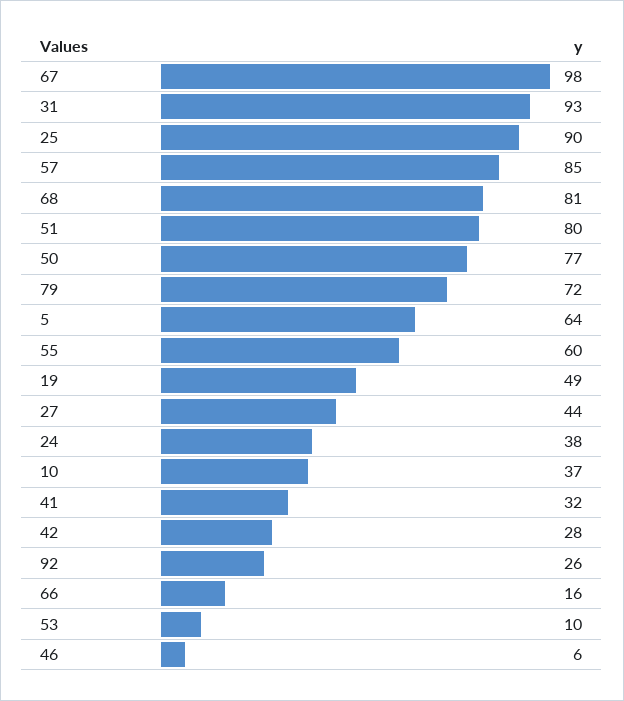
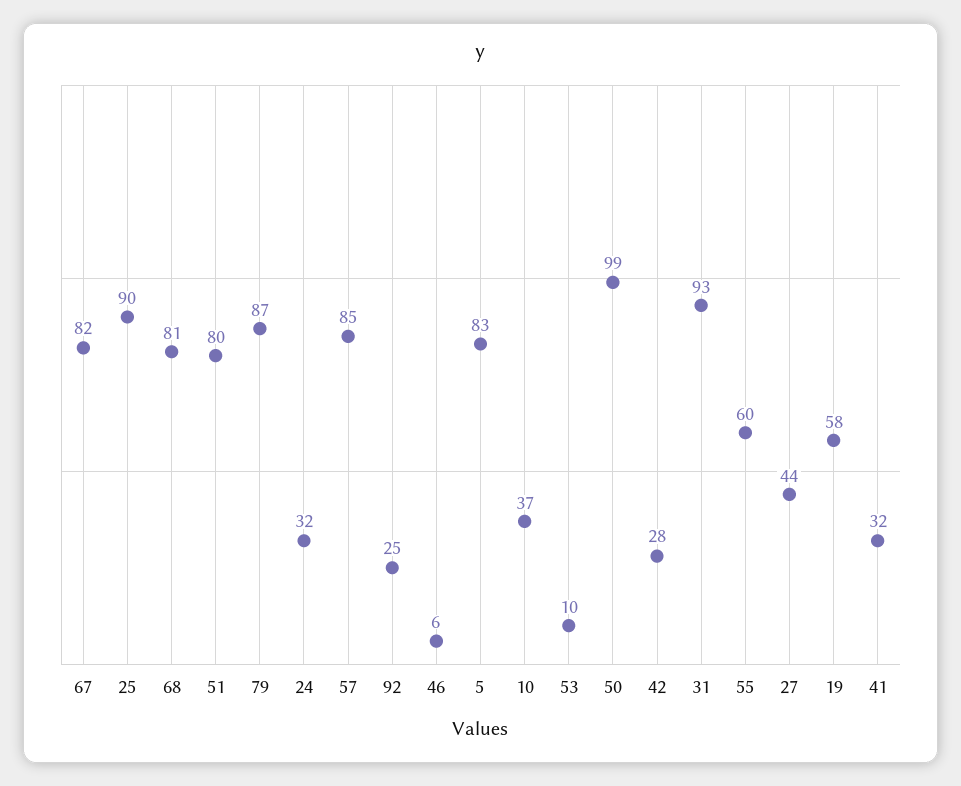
67: 98 -> 82
50: 77 -> 99
79: 72 -> 87
5: 64 -> 83
19: 49 -> 58
24: 38 -> 32
92: 26 -> 25
66: 16 -> none

